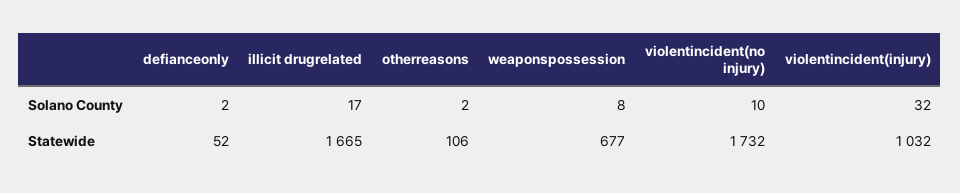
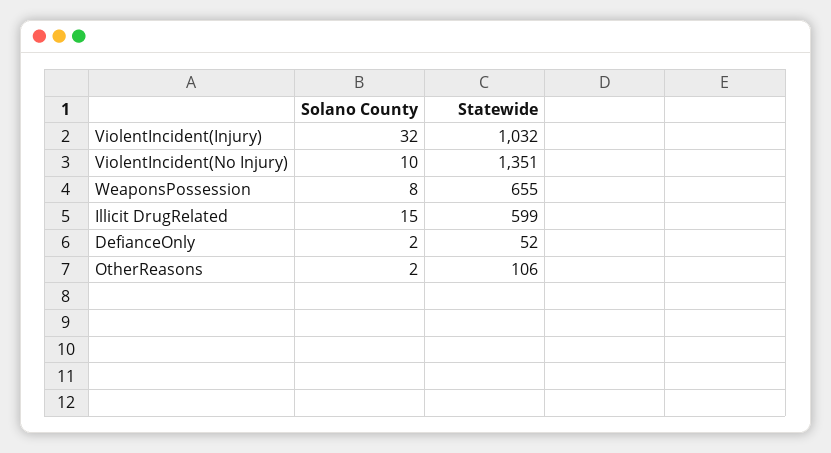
illicit drugrelated, Solano County: 17 -> 15
illicit drugrelated, Statewide: 1665 -> 599
weaponspossession, Statewide: 677 -> 655
violentincident(no injury), Statewide: 1732 -> 1351

